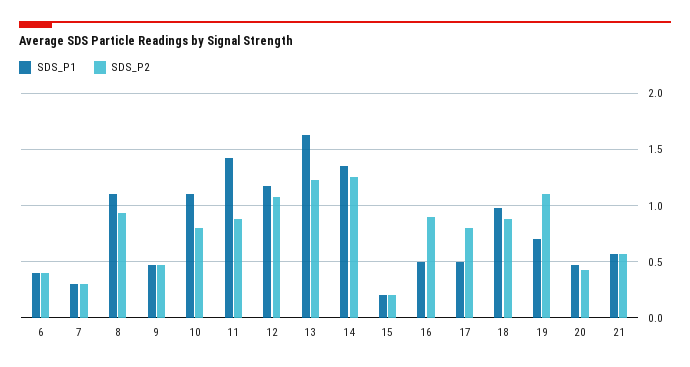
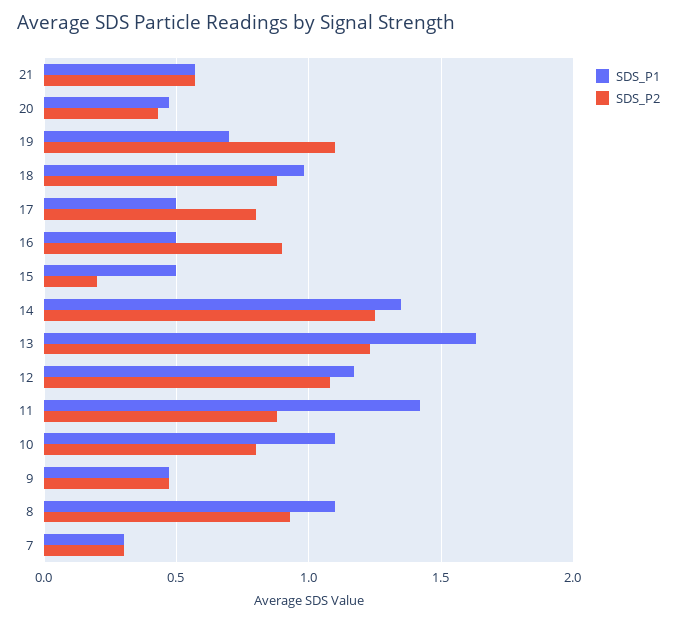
SDS_P1, 6: 0.4 -> none
SDS_P2, 6: 0.4 -> none
SDS_P1, 15: 0.2 -> 0.5

